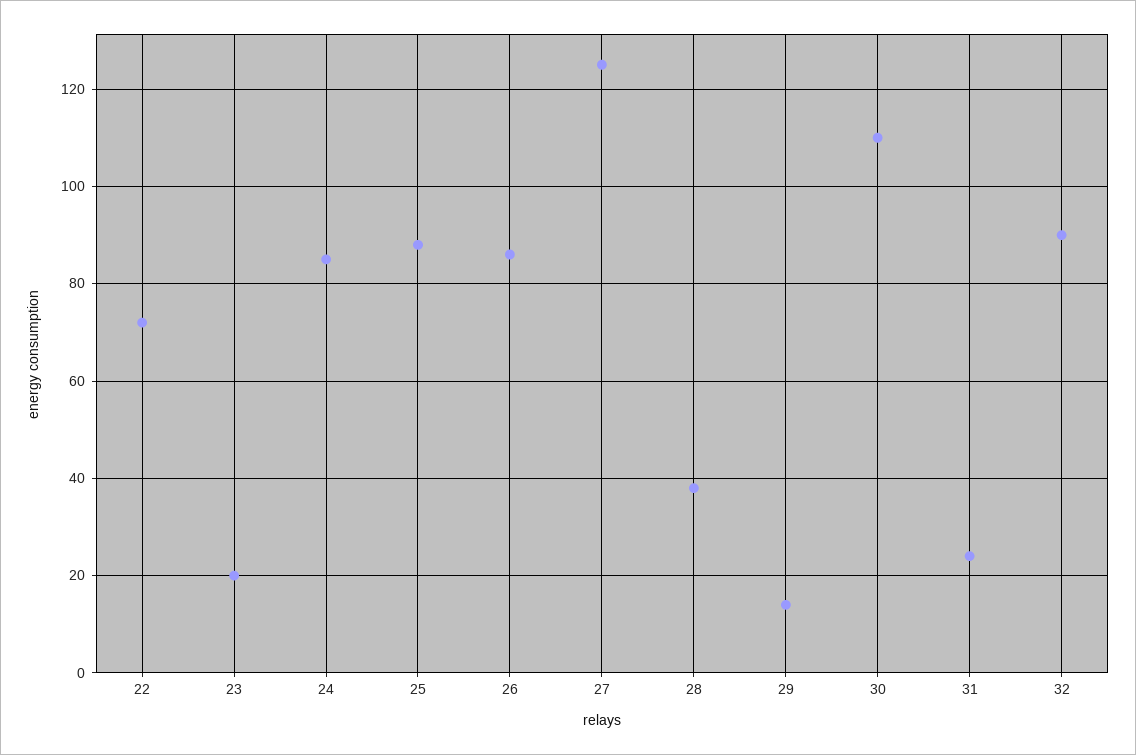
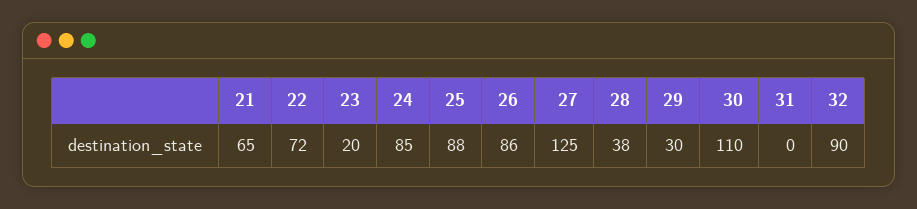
29: 15 -> 30
31: 25 -> 0
21: none -> 65

